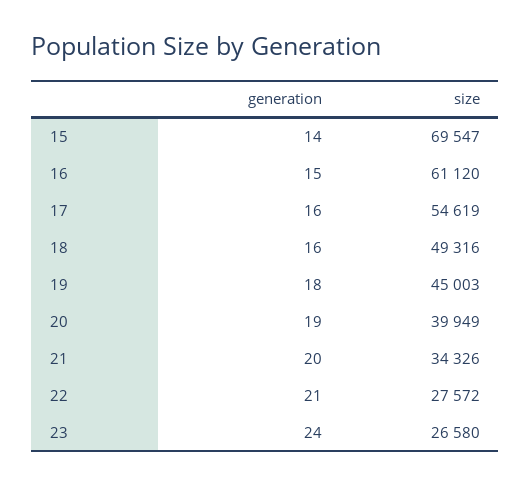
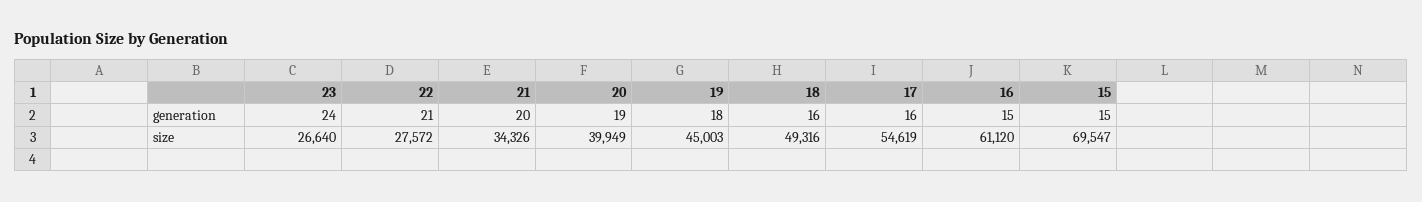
generation, 15: 14 -> 15
size, 23: 26580 -> 26640

